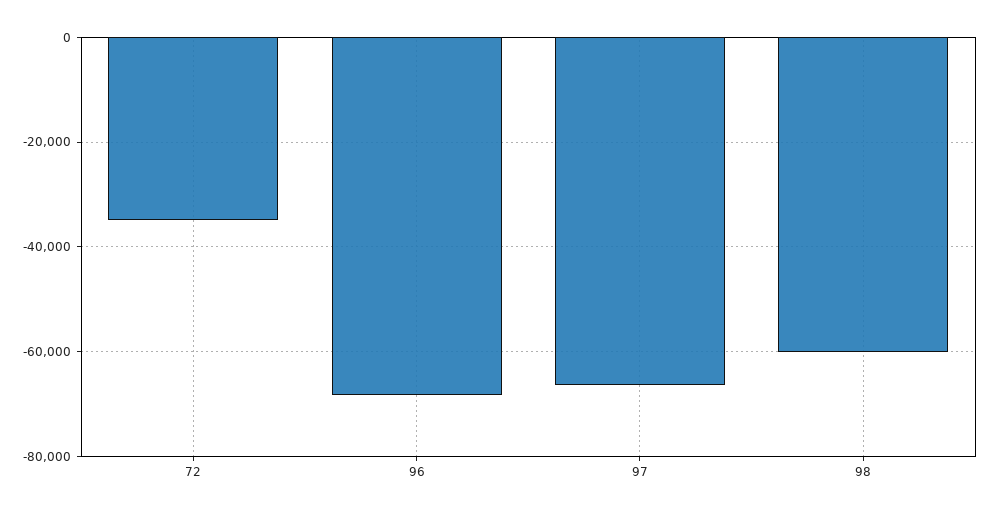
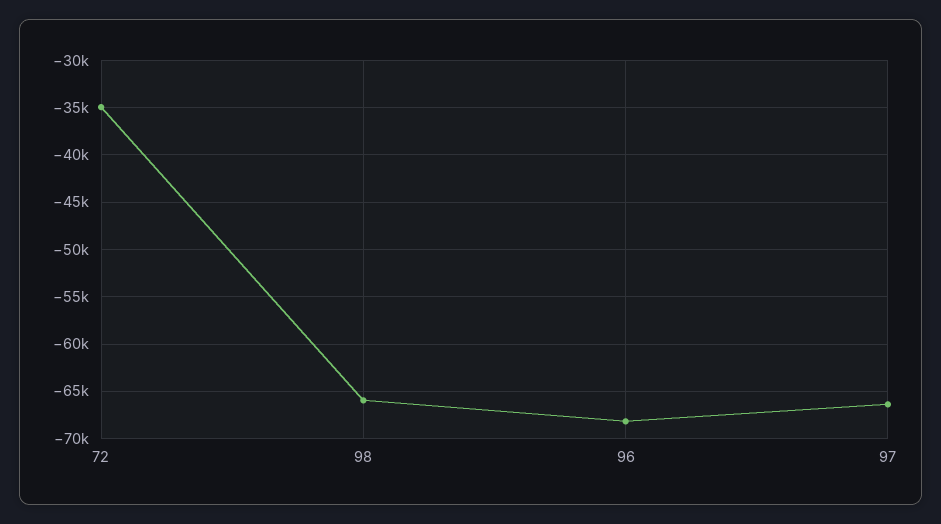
98: -60000 -> -66000

